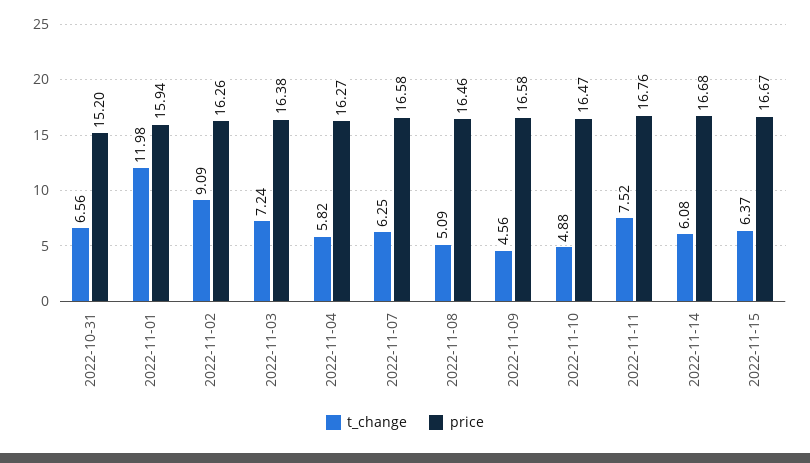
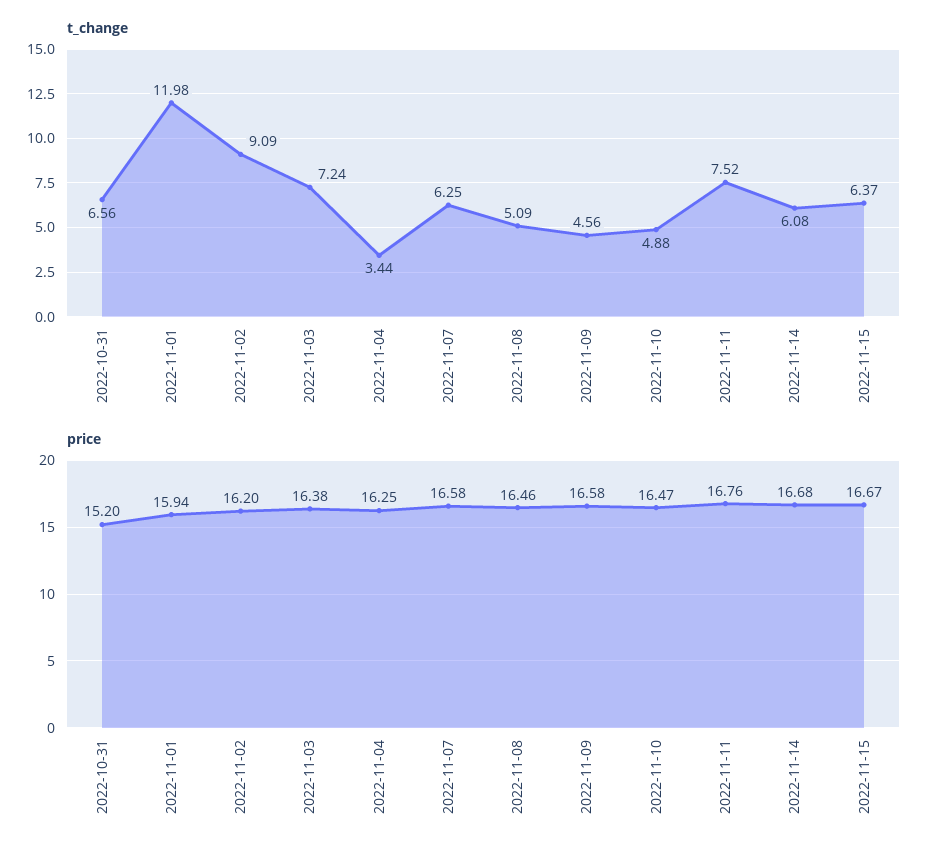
price, 2022-11-02: 16.26 -> 16.2
t_change, 2022-11-04: 5.82 -> 3.44
price, 2022-11-04: 16.27 -> 16.25

